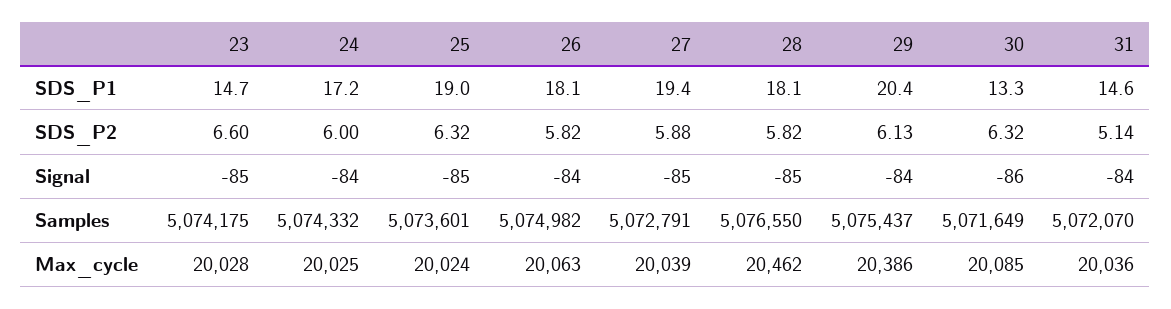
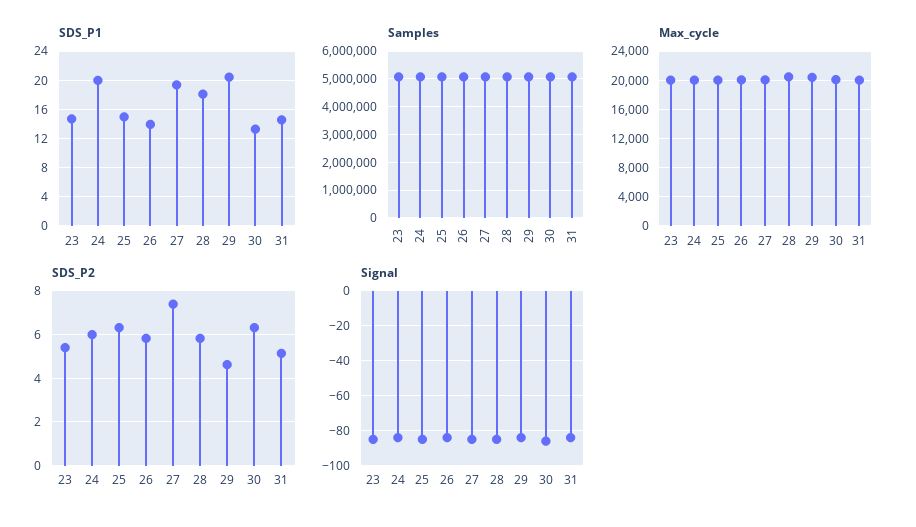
SDS_P1, 24: 17.2 -> 20
SDS_P1, 25: 19 -> 15
SDS_P1, 26: 18.1 -> 14
SDS_P2, 23: 6.6 -> 5.5
SDS_P2, 27: 5.88 -> 7.5
SDS_P2, 29: 6.13 -> 4.5

